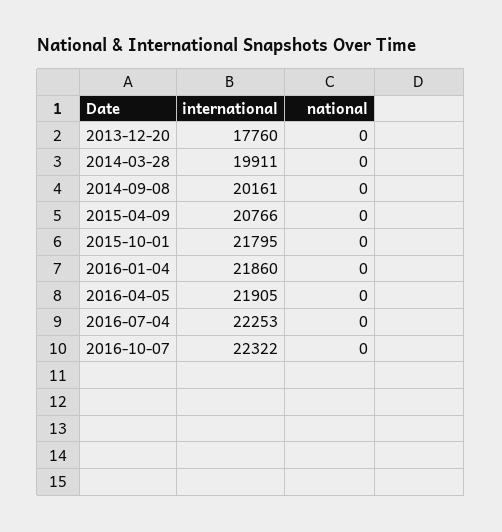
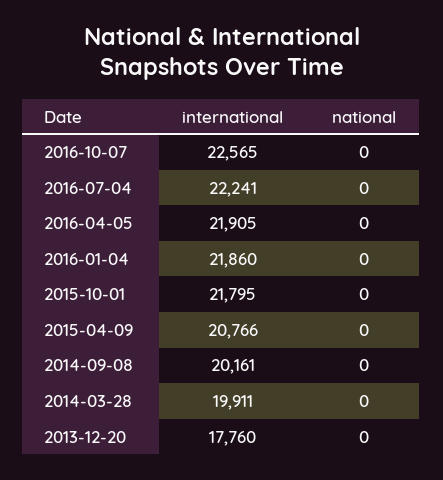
international, 2016-07-04: 22253 -> 22241
international, 2016-10-07: 22322 -> 22565

